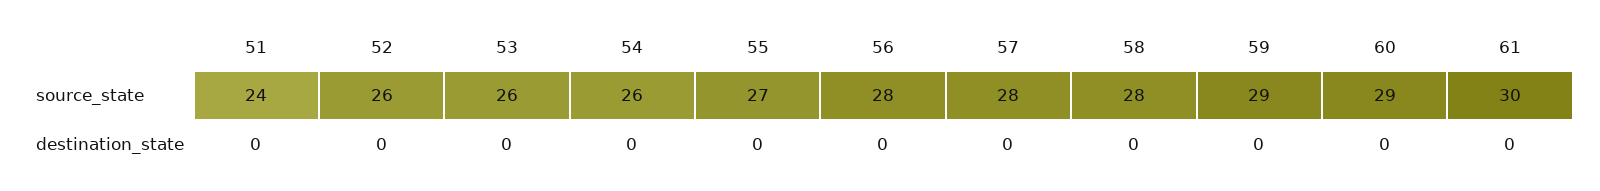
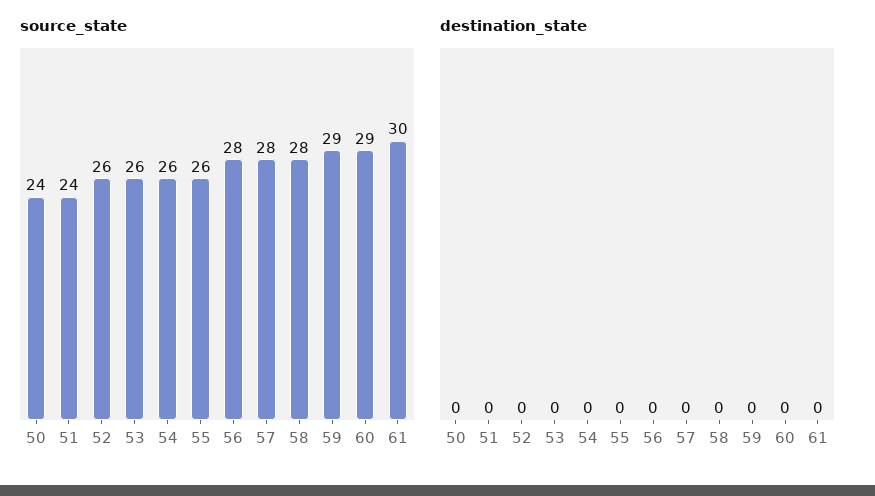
source_state, 55: 27 -> 26
source_state, 50: none -> 24
destination_state, 50: none -> 0

